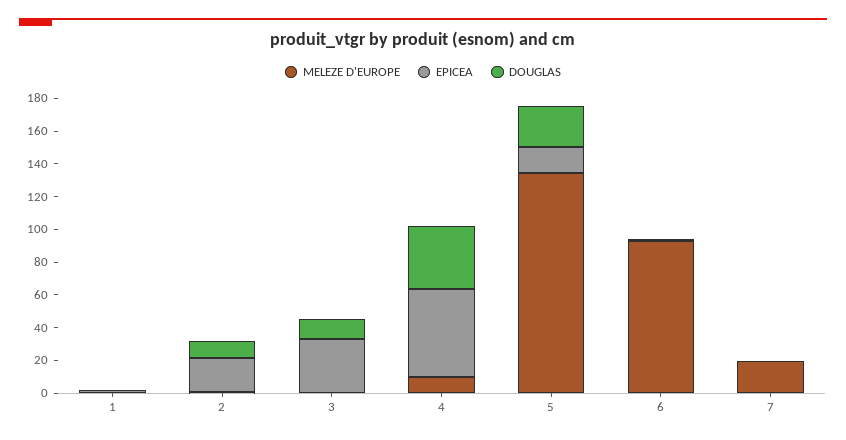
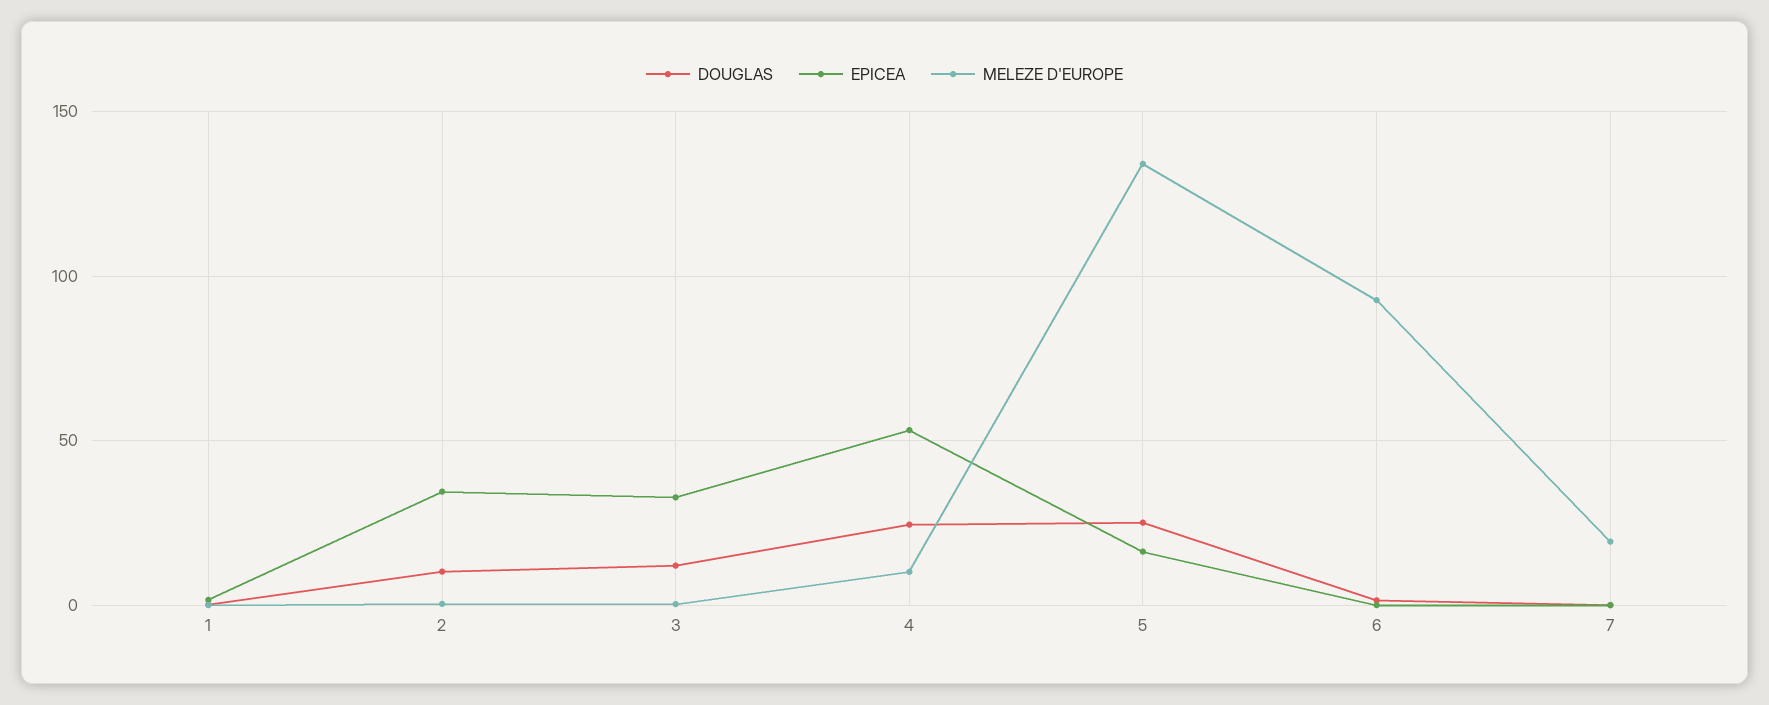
EPICEA, 2: 20 -> 35
DOUGLAS, 4: 40 -> 25

